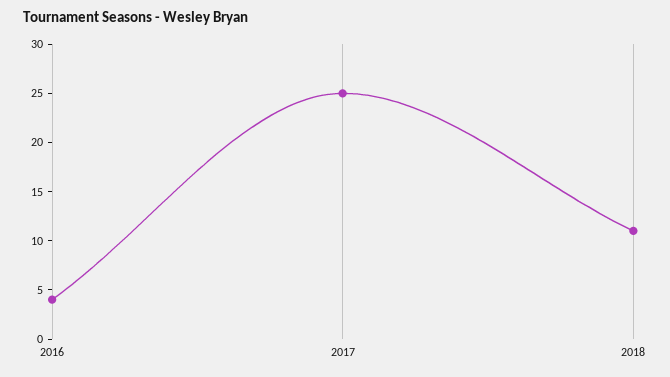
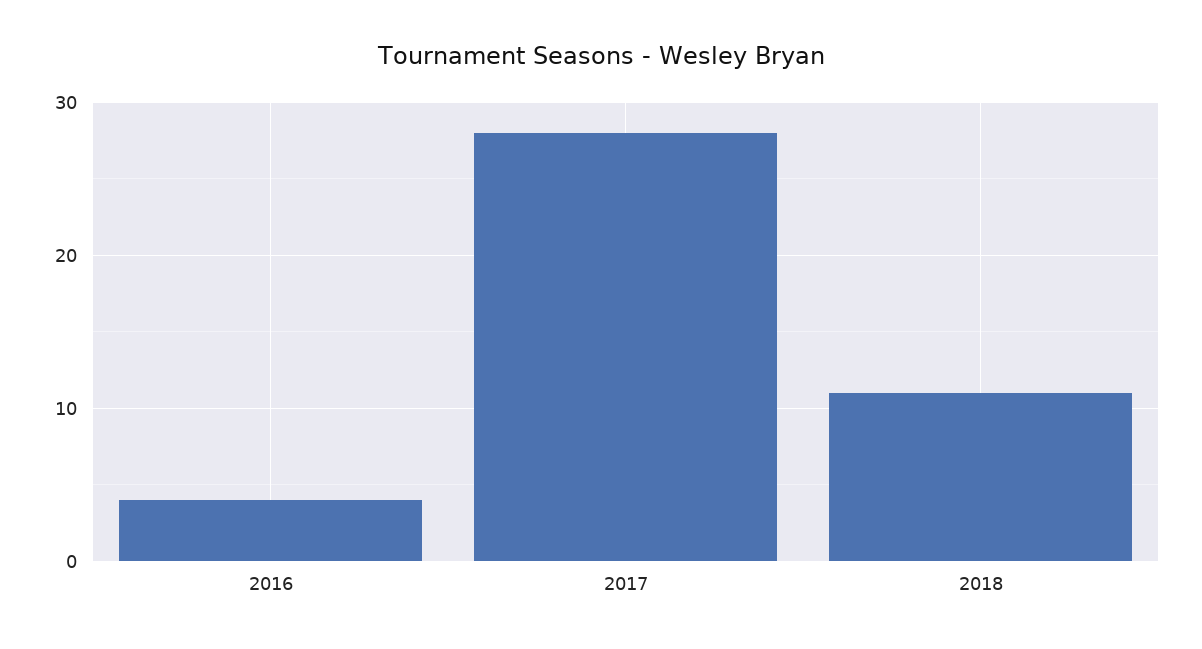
2017: 25 -> 28

